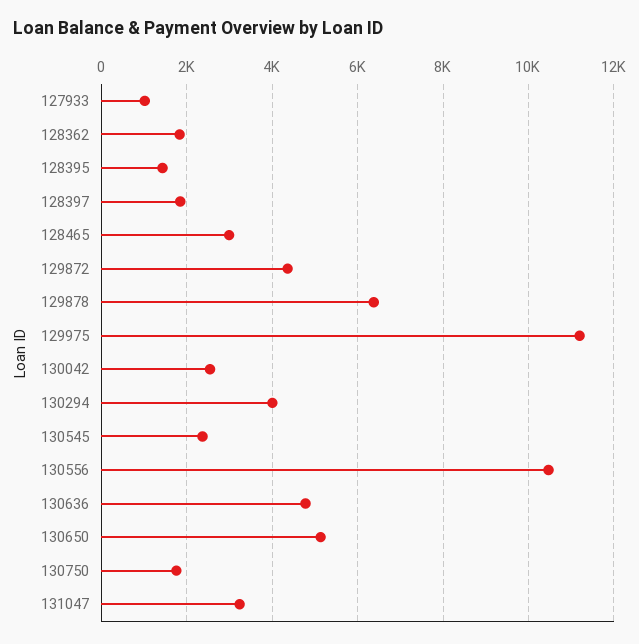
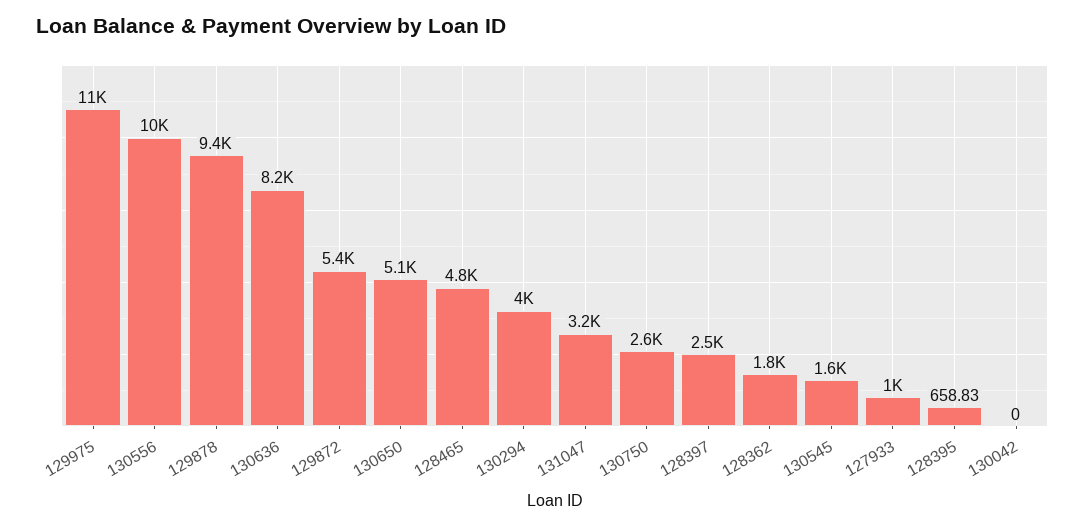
128395: 1400 -> 658.83
128397: 1800 -> 2500
128465: 3000 -> 4800
129872: 4400 -> 5400
129878: 6400 -> 9400
130042: 2600 -> 0
130545: 2400 -> 1600
130636: 4800 -> 8200
130750: 1800 -> 2600

